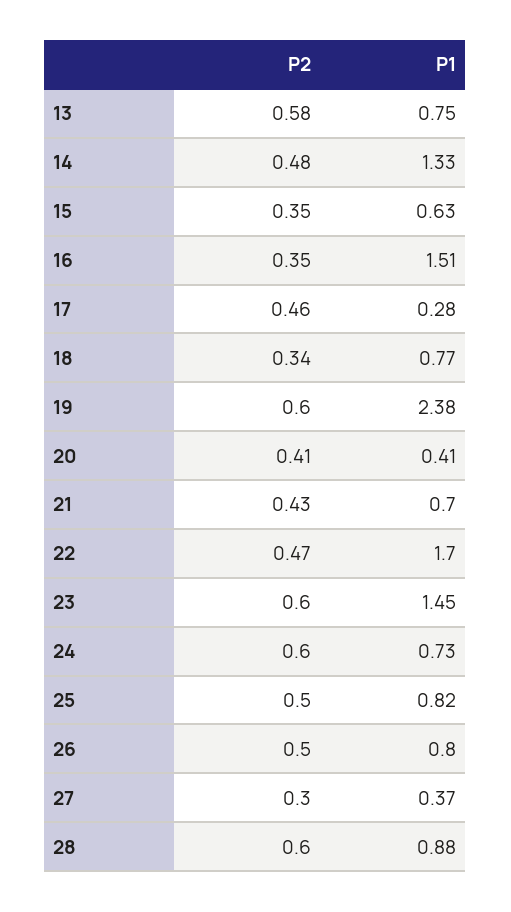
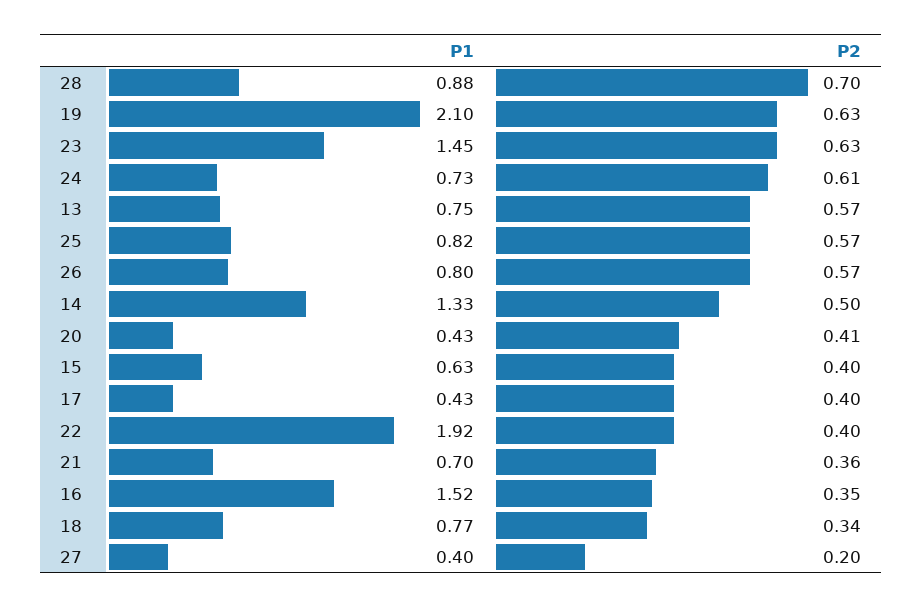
P2, 13: 0.58 -> 0.57
P2, 14: 0.48 -> 0.5
P2, 15: 0.35 -> 0.4
P1, 16: 1.51 -> 1.52
P2, 17: 0.46 -> 0.4
P1, 17: 0.28 -> 0.43
P2, 19: 0.6 -> 0.63
P1, 19: 2.38 -> 2.1
P1, 20: 0.41 -> 0.43
P2, 21: 0.43 -> 0.36
P2, 22: 0.47 -> 0.4
P1, 22: 1.7 -> 1.92
P2, 23: 0.6 -> 0.63
P2, 24: 0.6 -> 0.61
P2, 25: 0.5 -> 0.57
P2, 26: 0.5 -> 0.57
P2, 27: 0.3 -> 0.2
P1, 27: 0.37 -> 0.4
P2, 28: 0.6 -> 0.7

